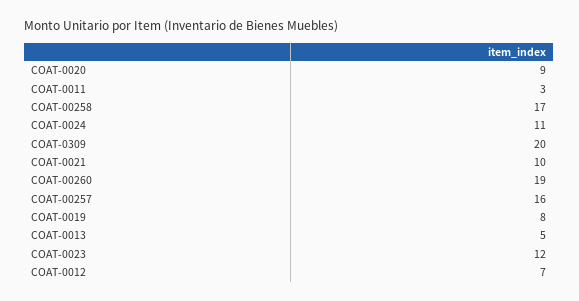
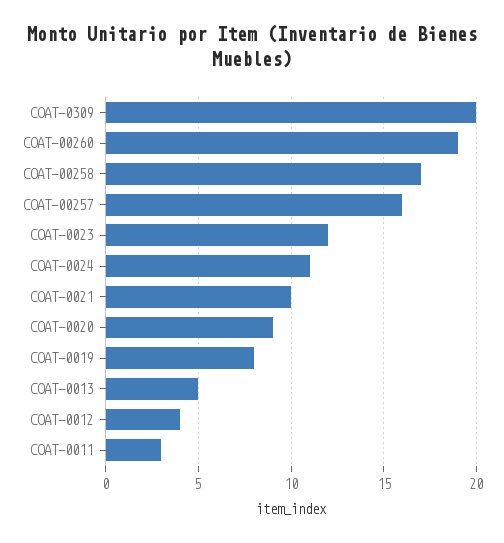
COAT-0012: 7 -> 4

